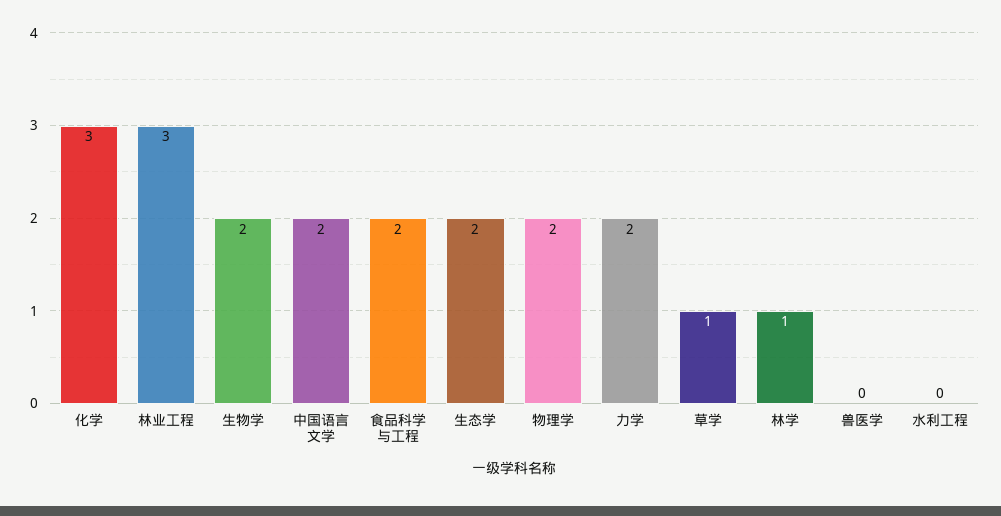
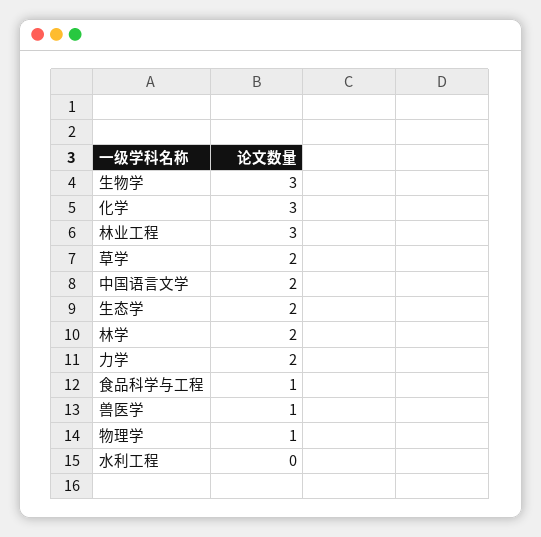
生物学: 2 -> 3
食品科学与工程: 2 -> 1
物理学: 2 -> 1
草学: 1 -> 2
林学: 1 -> 2
兽医学: 0 -> 1

